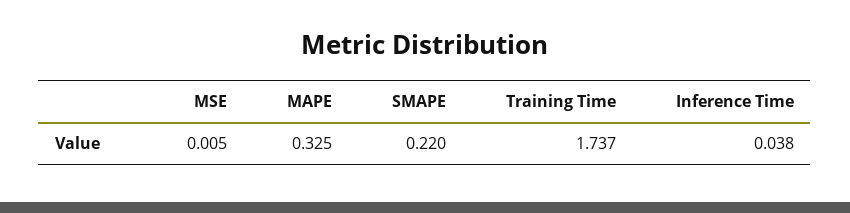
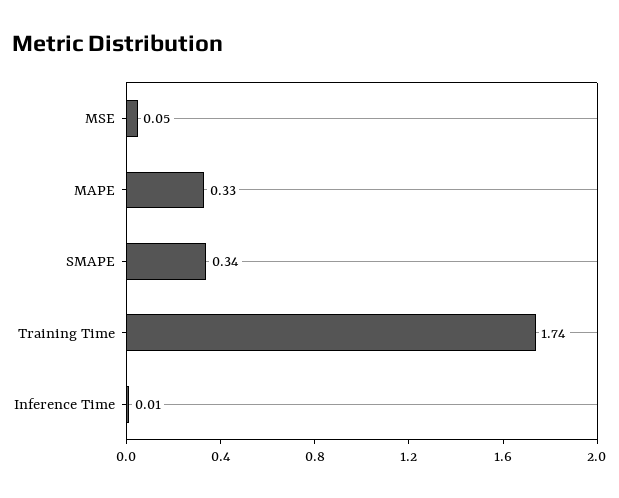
MSE: 0.005 -> 0.05
SMAPE: 0.22 -> 0.34
Inference Time: 0.038 -> 0.01

